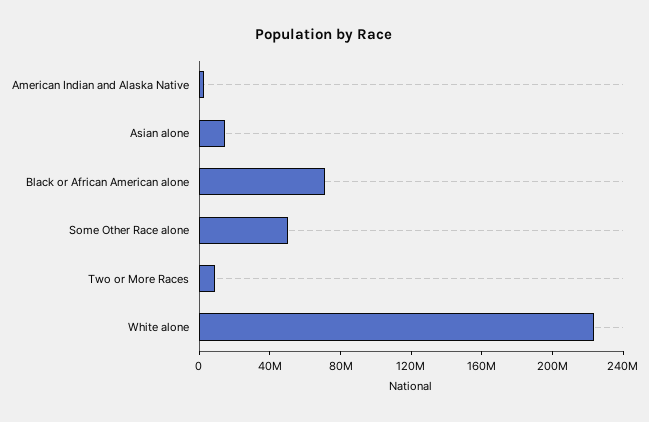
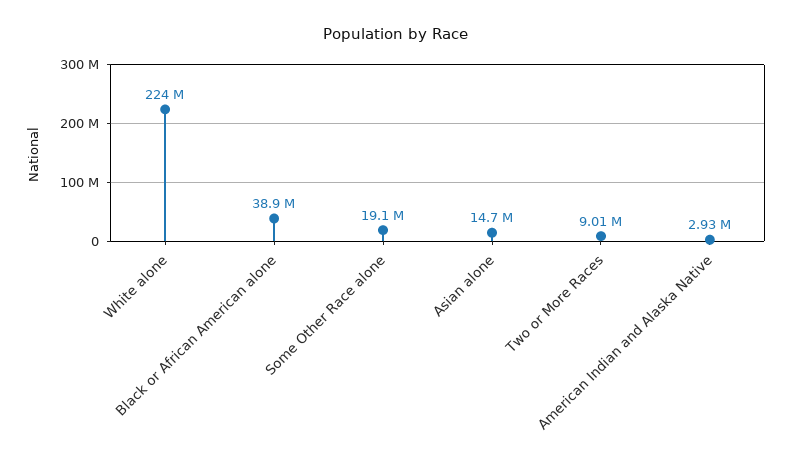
Black or African American alone: 70000000 -> 38900000
Some Other Race alone: 50000000 -> 19100000

